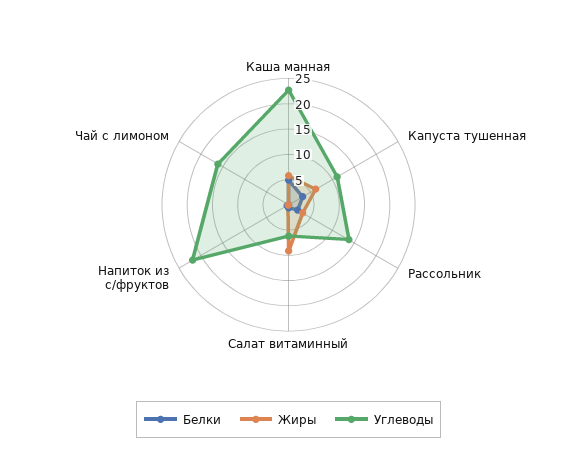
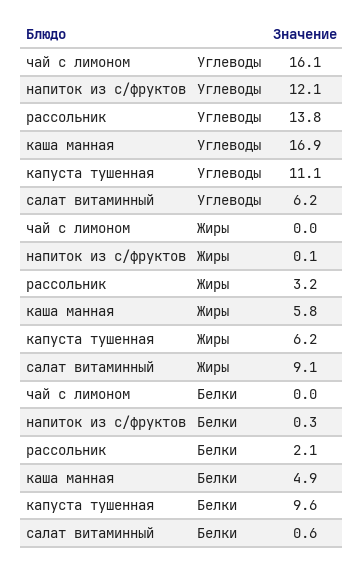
Углеводы, Каша манная: 22.5 -> 16.9
Белки, Капуста тушенная: 2.5 -> 9.6
Углеводы, Напиток из с/фруктов: 22.5 -> 12.1

